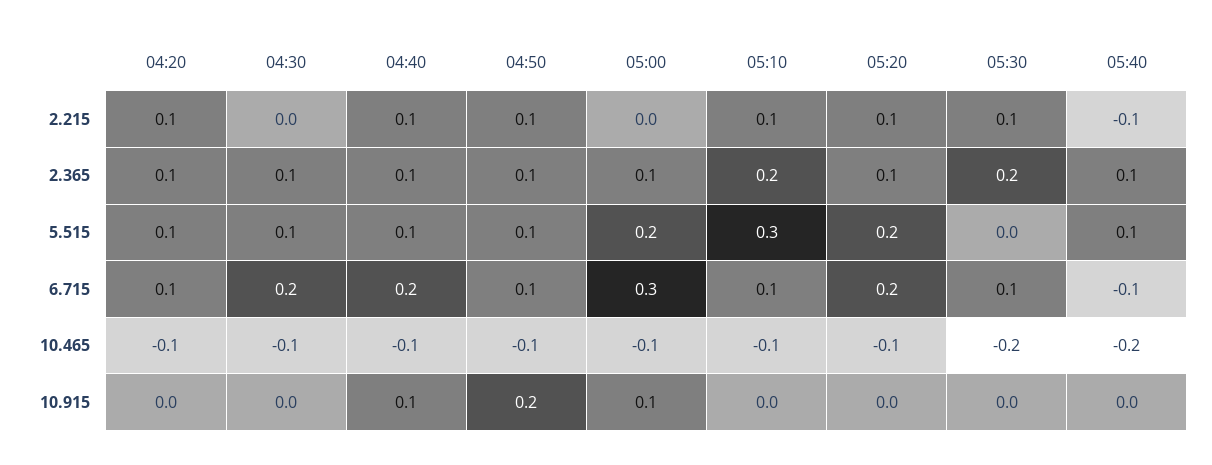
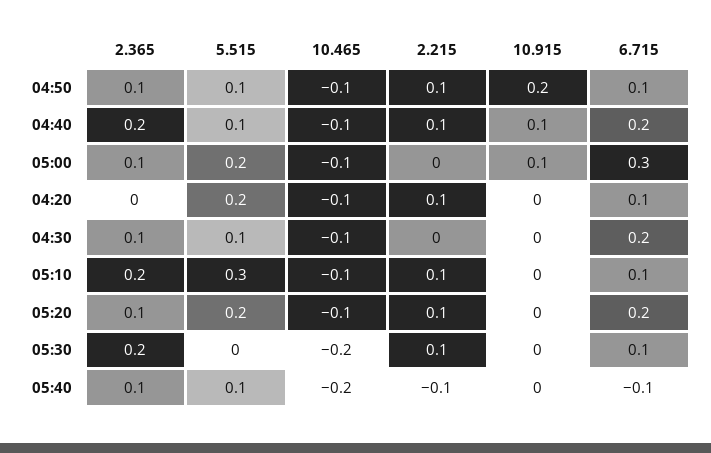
04:20, 2.365: 0.1 -> 0
04:40, 2.365: 0.1 -> 0.2
04:20, 5.515: 0.1 -> 0.2

